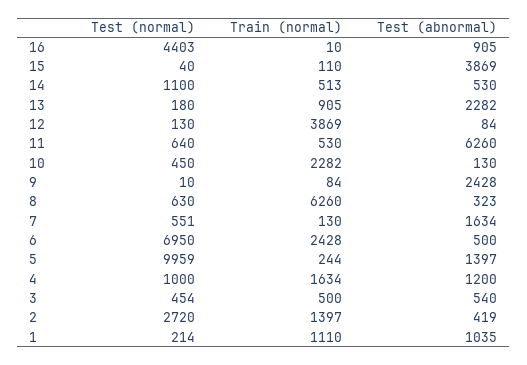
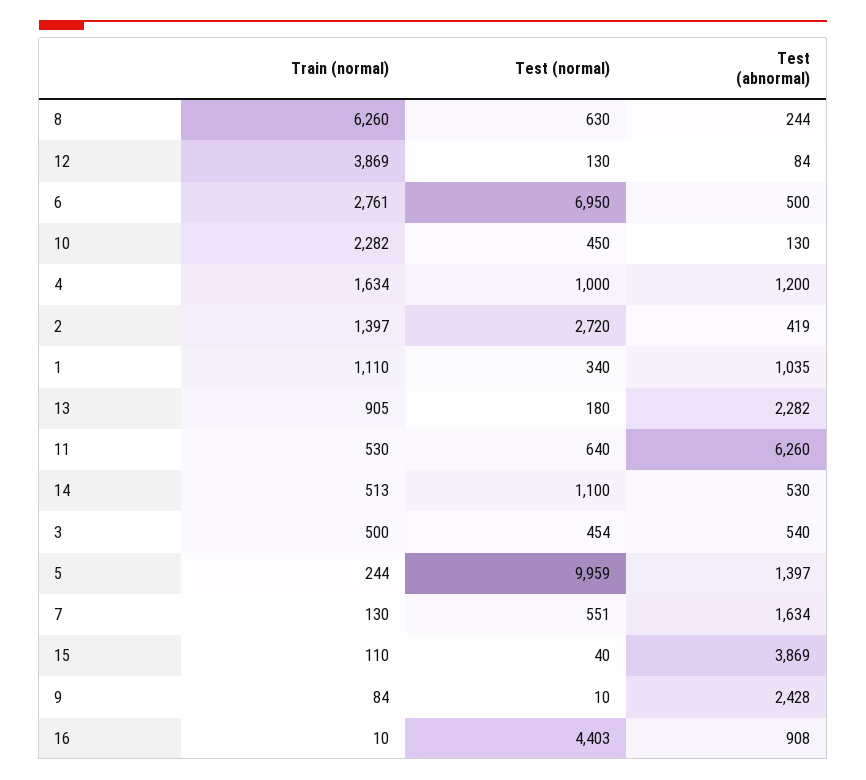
Test (abnormal), 16: 905 -> 908
Test (abnormal), 8: 323 -> 244
Train (normal), 6: 2428 -> 2761
Test (normal), 1: 214 -> 340

